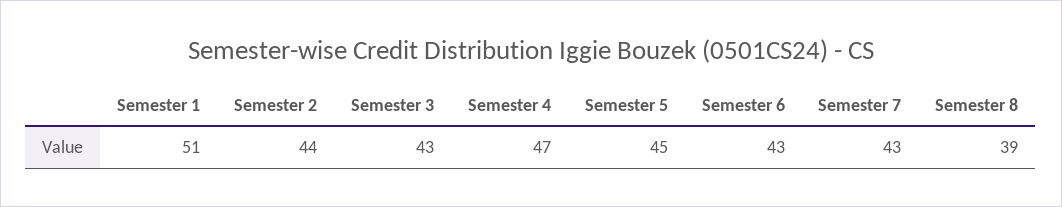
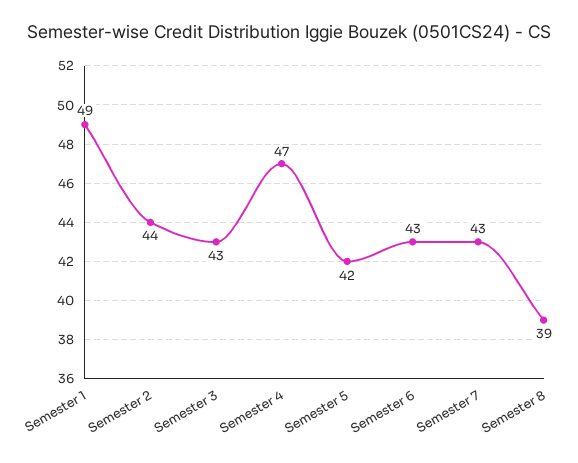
Semester 1: 51 -> 49
Semester 5: 45 -> 42

